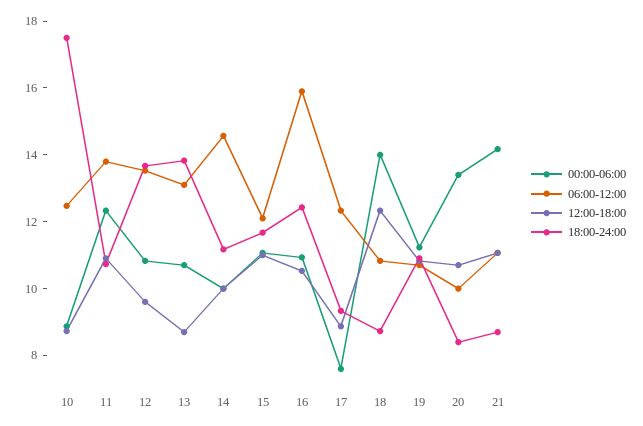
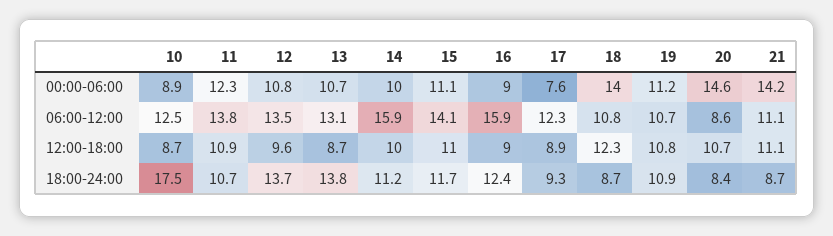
06:00-12:00, 14: 14.5 -> 15.9
06:00-12:00, 15: 12 -> 14.1
00:00-06:00, 16: 11 -> 9
12:00-18:00, 16: 10.5 -> 9
00:00-06:00, 20: 13.5 -> 14.6
06:00-12:00, 20: 10 -> 8.6

